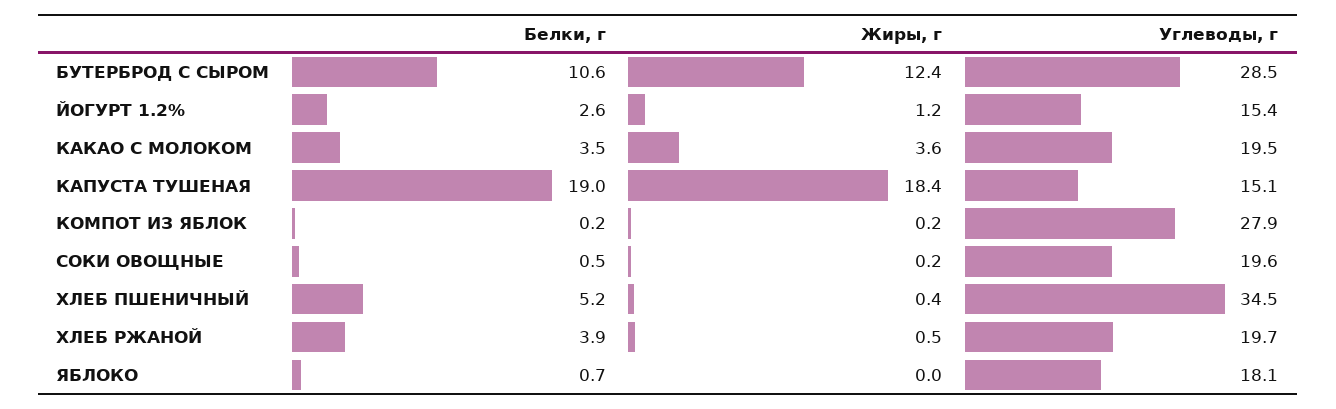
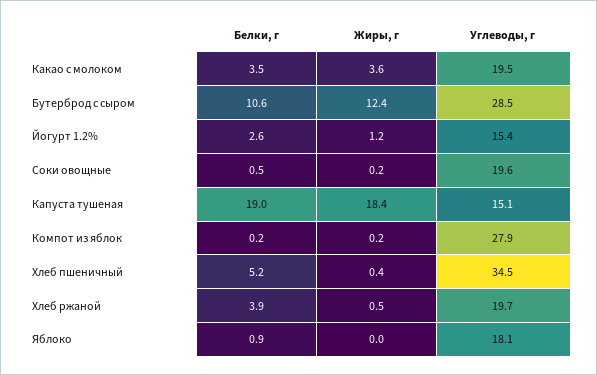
Белки, г, ЯБЛОКО: 0.7 -> 0.9

